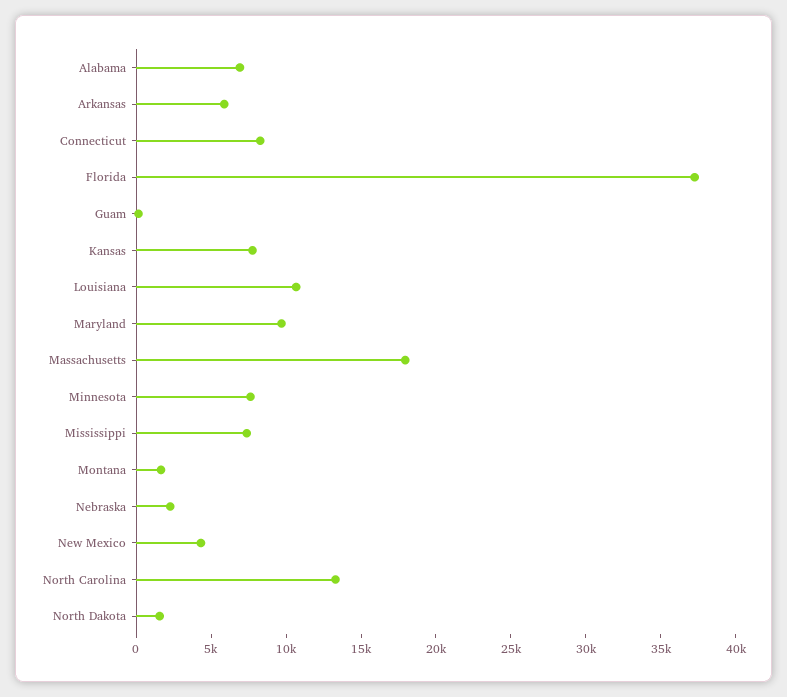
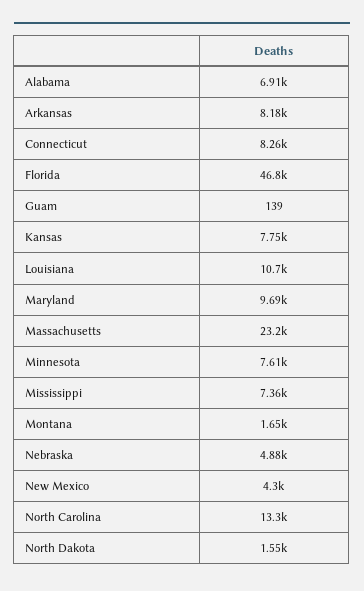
Arkansas: 6000 -> 8180
Florida: 37000 -> 46800
Massachusetts: 18000 -> 23200
Nebraska: 2000 -> 4880

